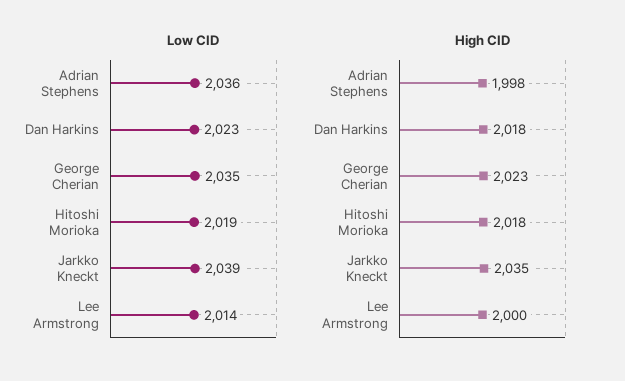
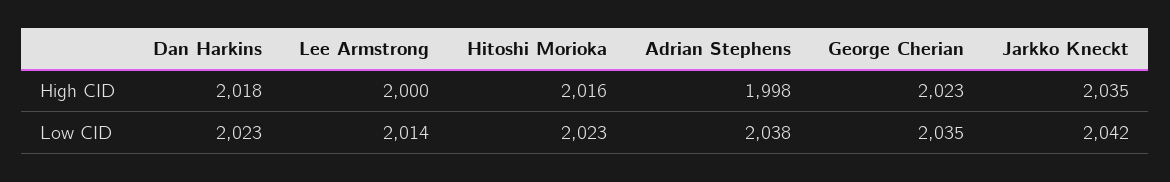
Low CID, Adrian Stephens: 2036 -> 2038
Low CID, Hitoshi Morioka: 2019 -> 2023
Low CID, Jarkko Kneckt: 2039 -> 2042
High CID, Hitoshi Morioka: 2018 -> 2016

